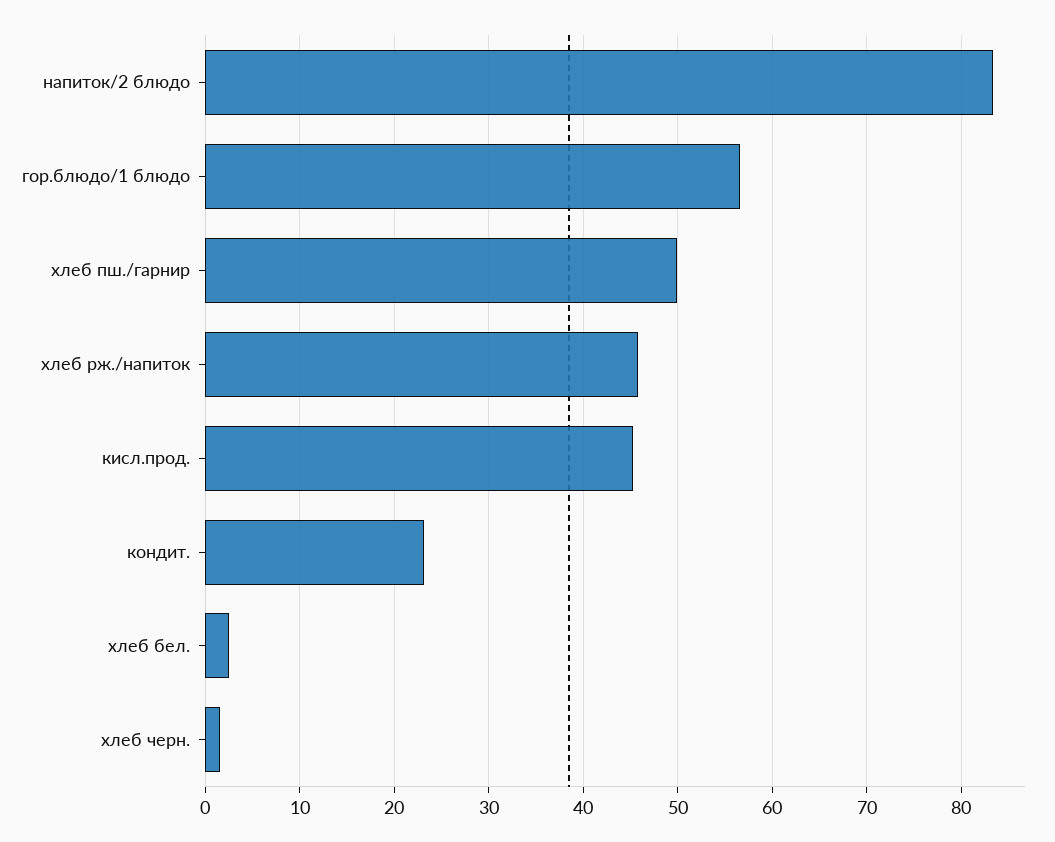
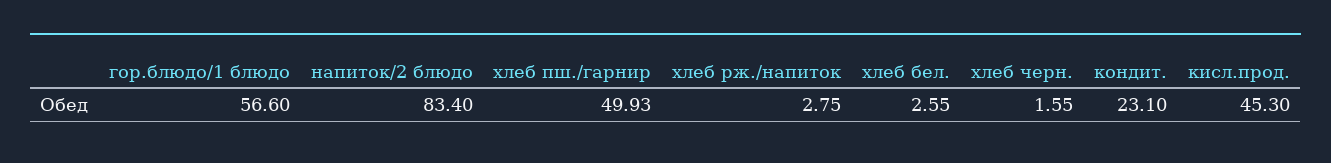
хлеб рж./напиток: 46 -> 2.75

